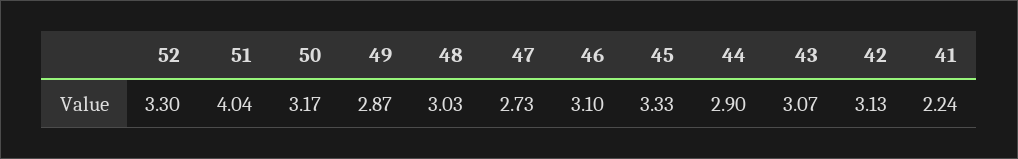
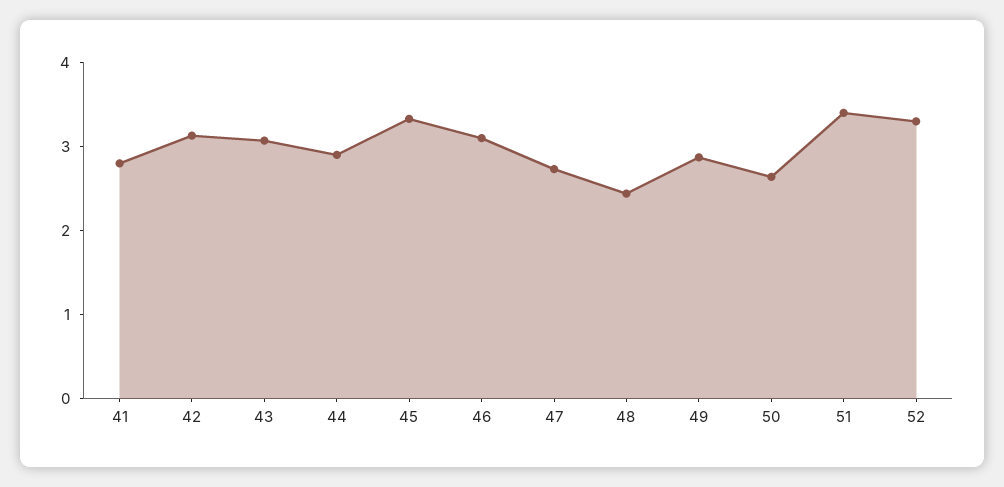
51: 4.04 -> 3.4
50: 3.17 -> 2.6
48: 3.03 -> 2.4
41: 2.24 -> 2.8

